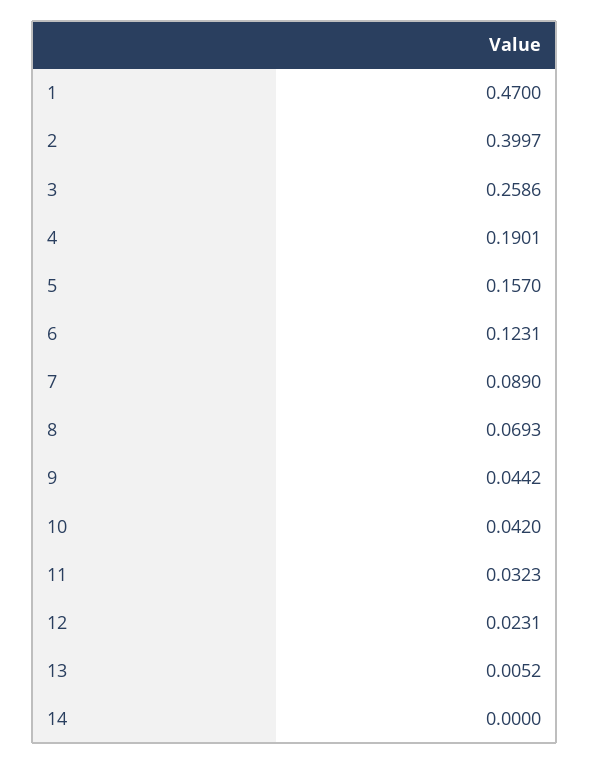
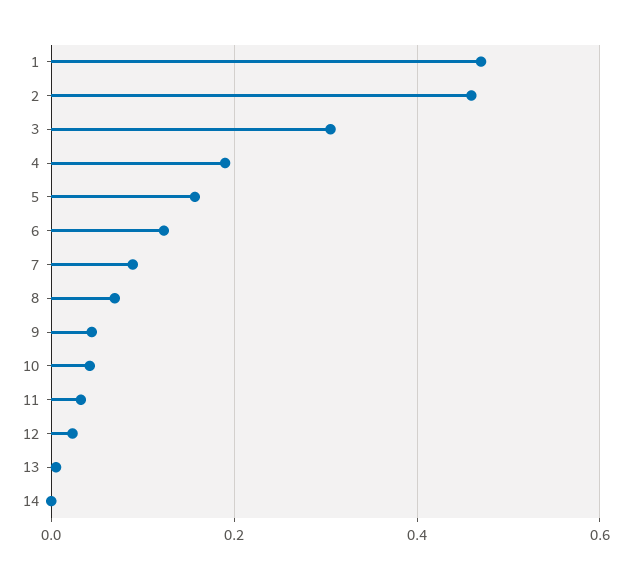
2: 0.3997 -> 0.46
3: 0.2586 -> 0.3

